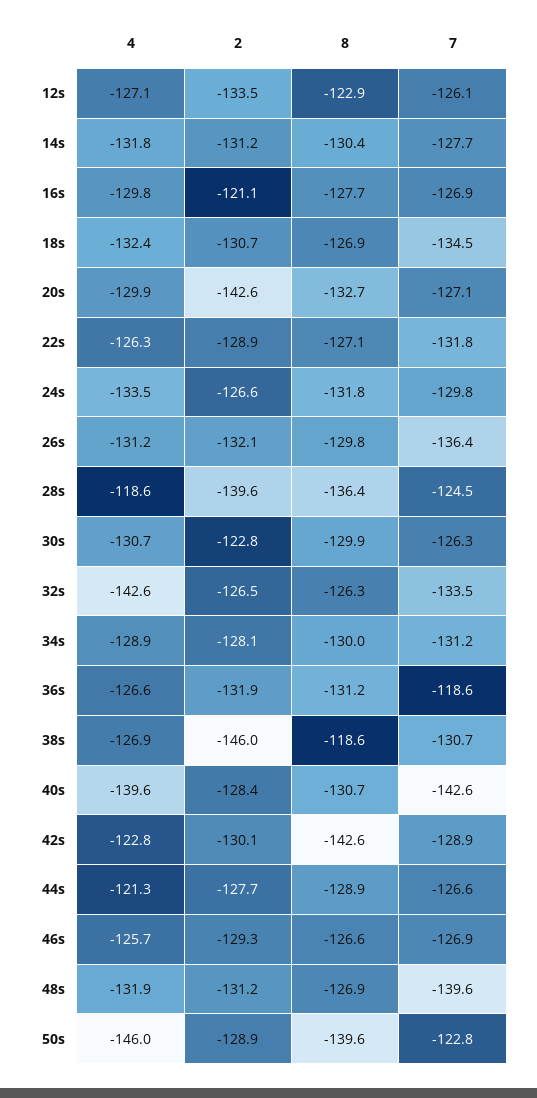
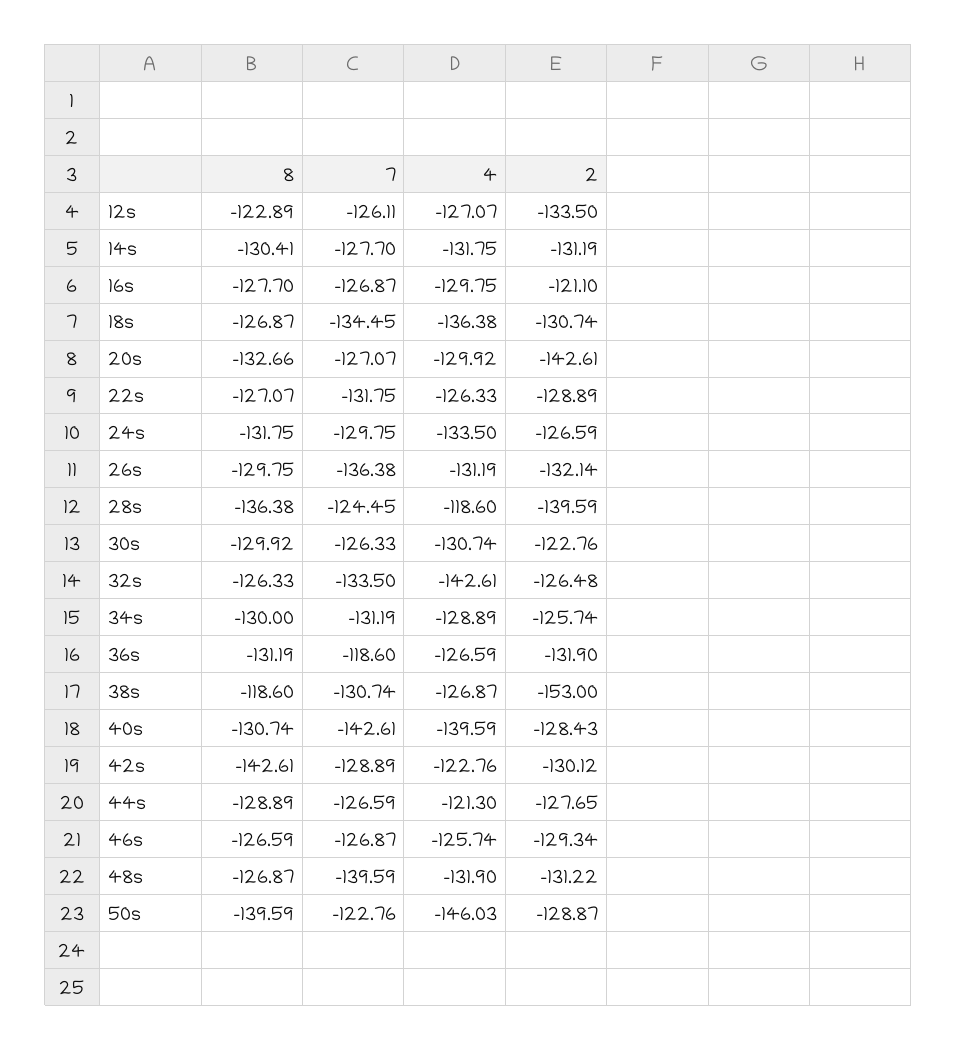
4, 18s: -132.4 -> -136.38
2, 34s: -128.1 -> -125.74
2, 38s: -146 -> -153

